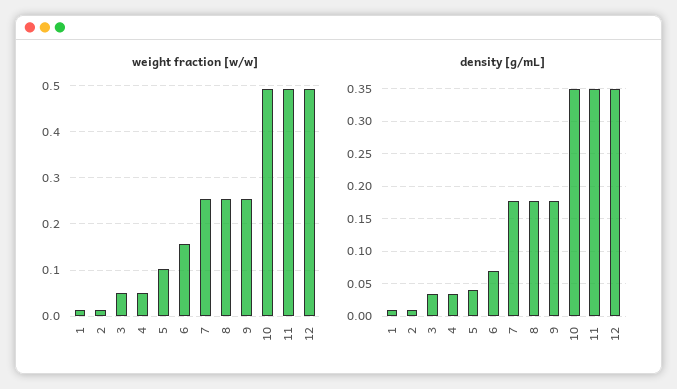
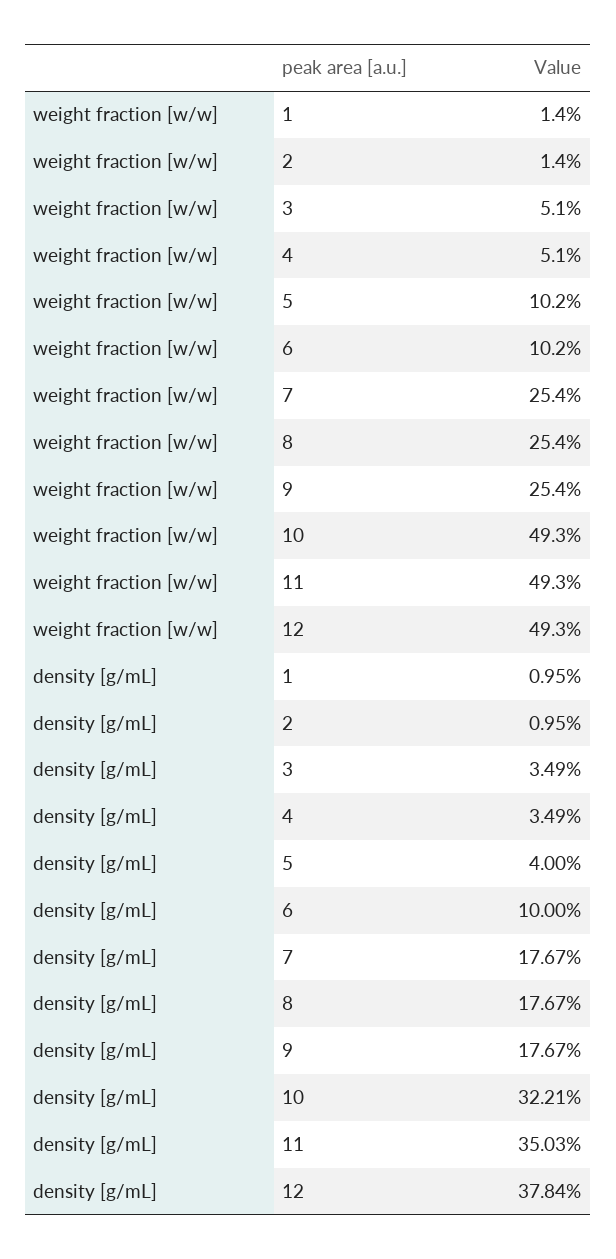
weight fraction [w/w], 6: 0.16 -> 0.102
density [g/mL], 6: 0.07 -> 0.1
density [g/mL], 10: 0.35 -> 0.3221
density [g/mL], 12: 0.35 -> 0.3784

